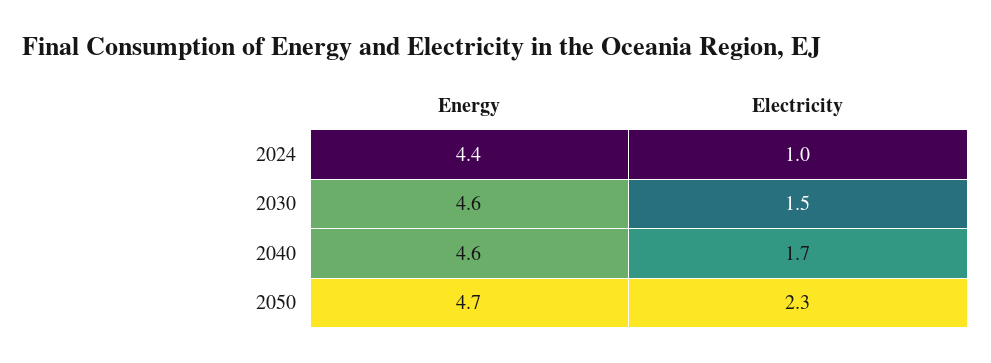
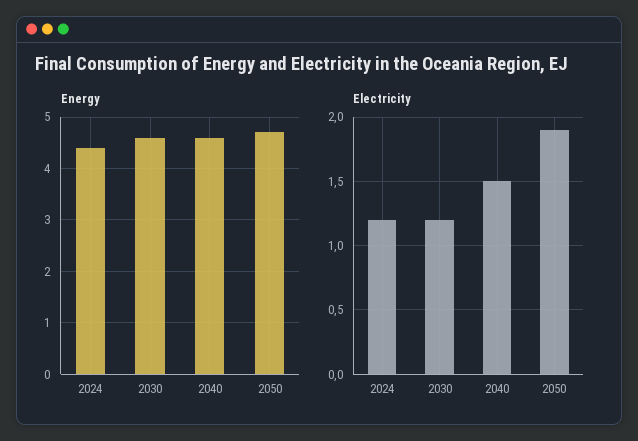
Electricity, 2024: 1 -> 1.2
Electricity, 2030: 1.5 -> 1.2
Electricity, 2040: 1.7 -> 1.5
Electricity, 2050: 2.3 -> 1.9

